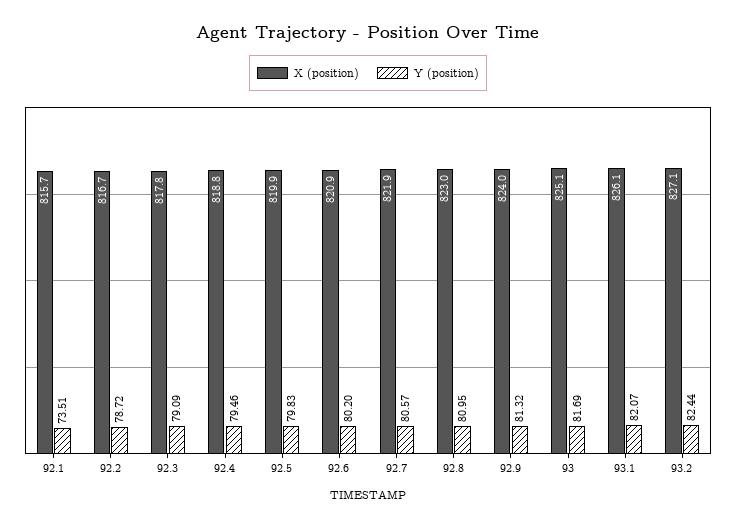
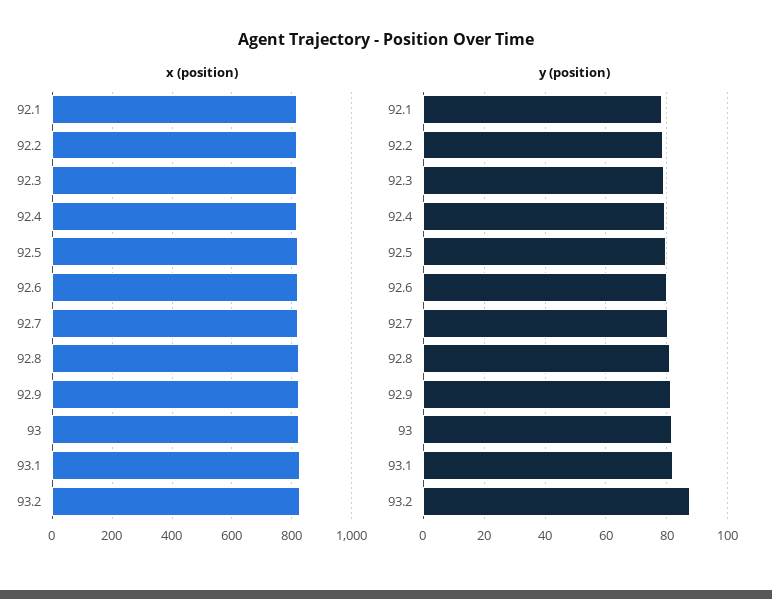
Y (position), 92.1: 73.51 -> 78
Y (position), 93.2: 82.44 -> 88

